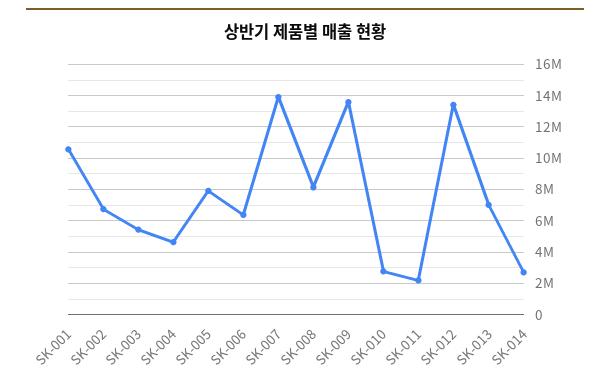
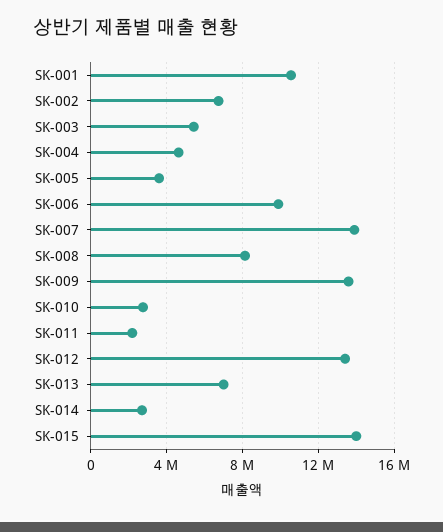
SK-005: 8000000 -> 3500000
SK-006: 6500000 -> 10000000
SK-015: none -> 14000000

